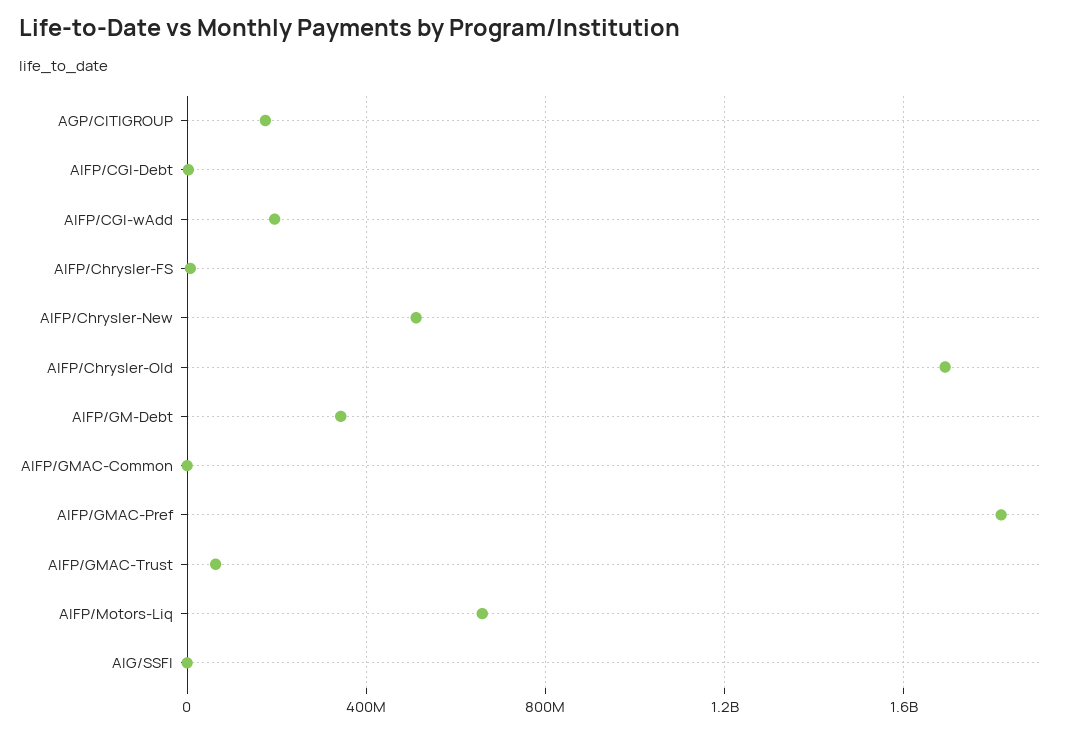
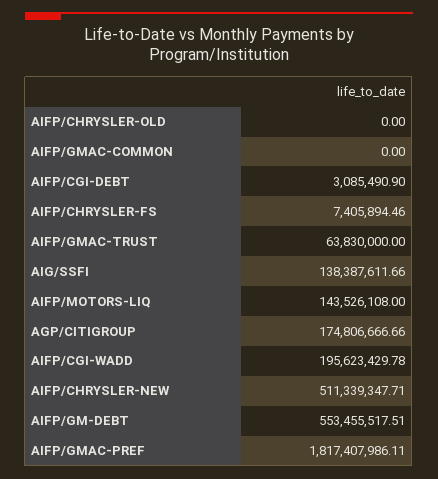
AIFP/Chrysler-Old: 1700000000 -> 0
AIFP/GM-Debt: 350000000 -> 553455517.51
AIFP/Motors-Liq: 650000000 -> 143526108
AIG/SSFI: 0 -> 138387611.66

